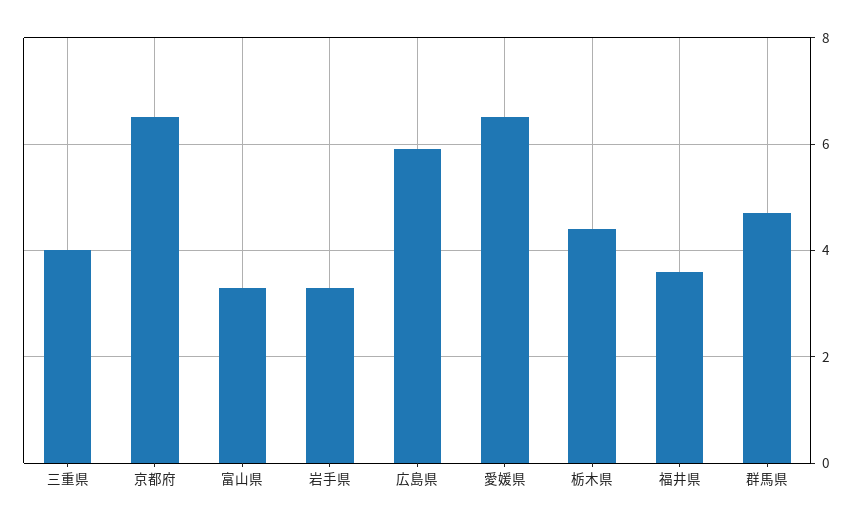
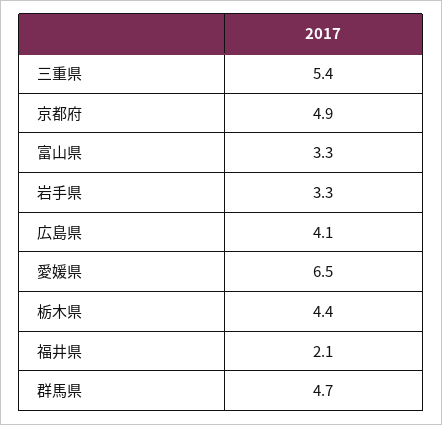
三重県: 4 -> 5.4
京都府: 6.5 -> 4.9
広島県: 6 -> 4.1
福井県: 3.5 -> 2.1

